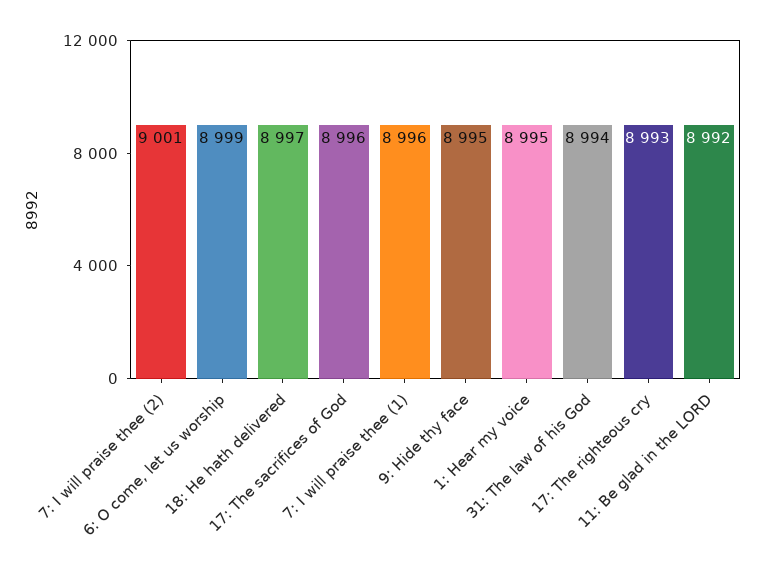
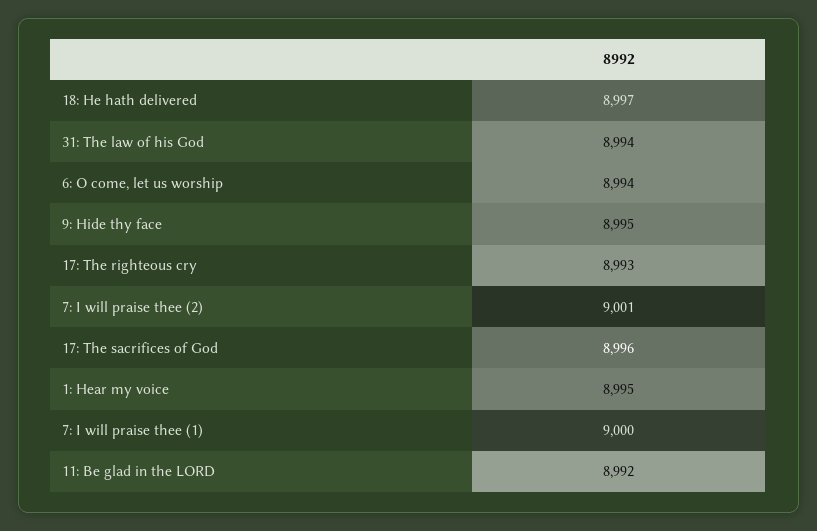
6: O come, let us worship: 8999 -> 8994
7: I will praise thee (1): 8996 -> 9000

